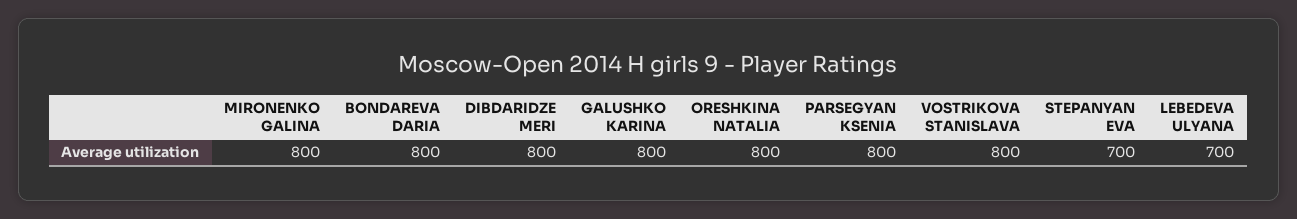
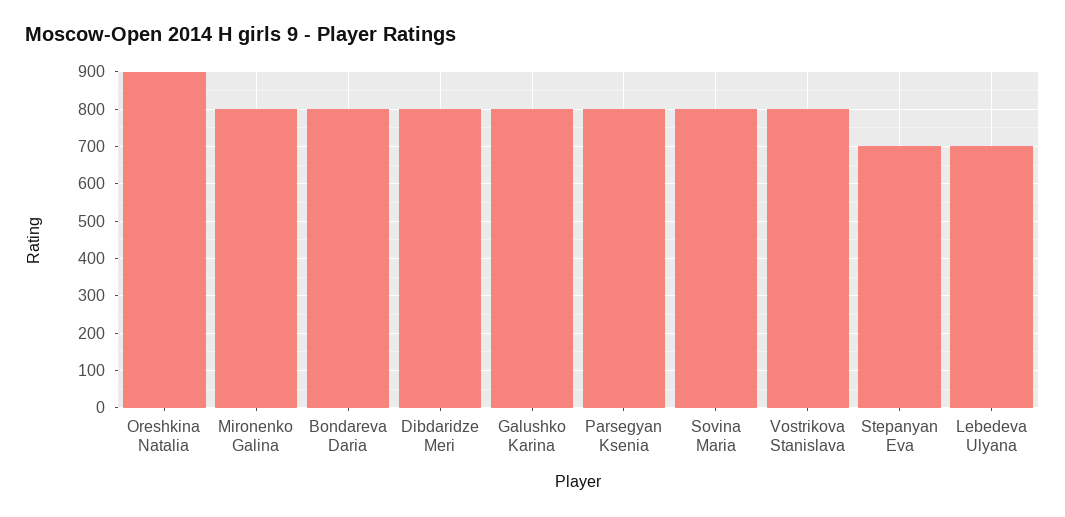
ORESHKINA NATALIA: 800 -> 900
Sovina Maria: none -> 800

